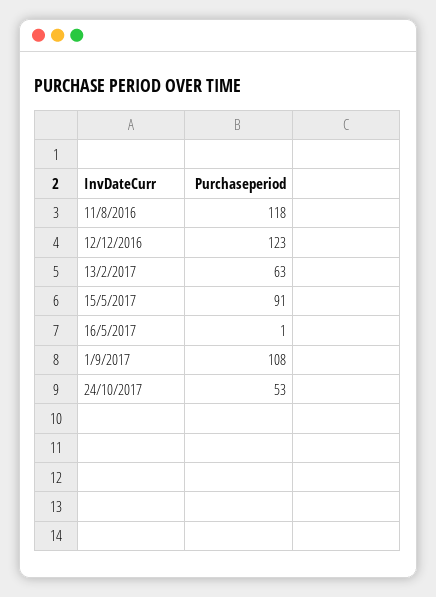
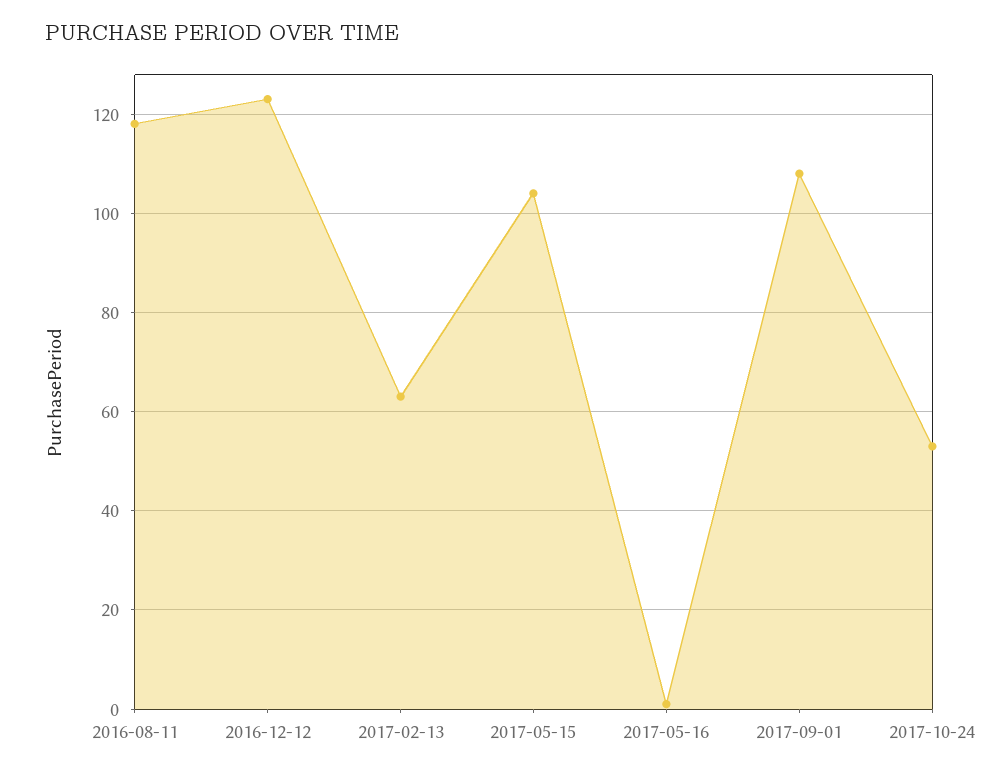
15/5/2017: 91 -> 105

